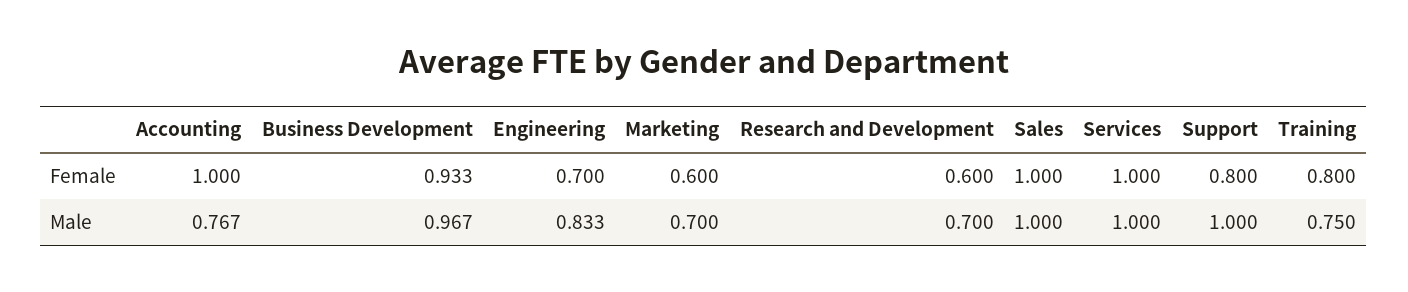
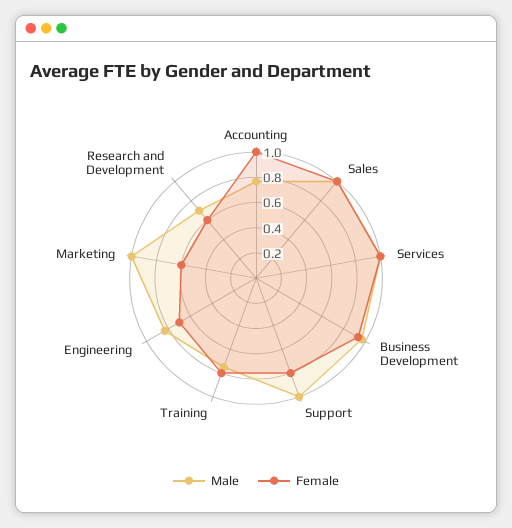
Male, Marketing: 0.7 -> 1

